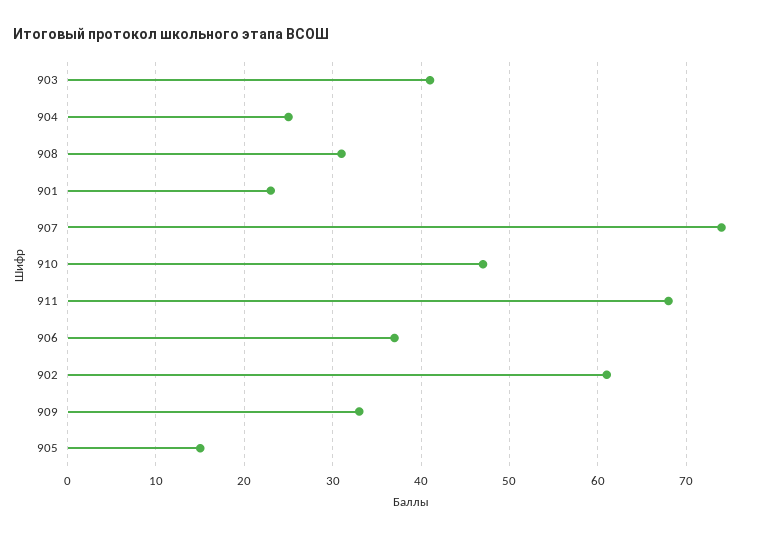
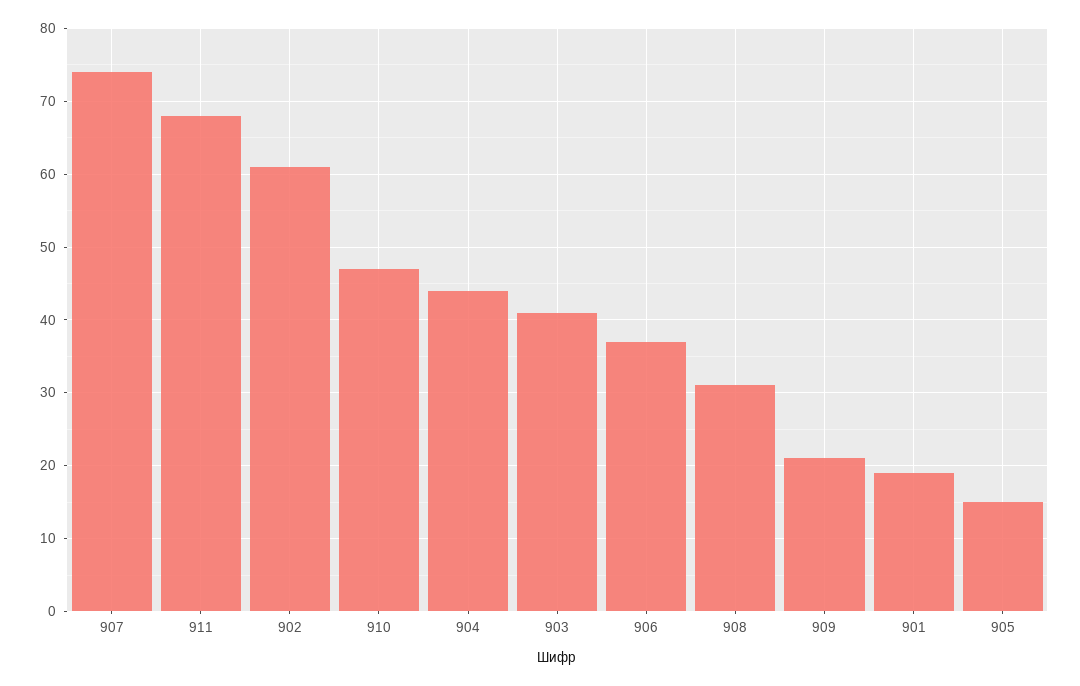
904: 25 -> 44
901: 23 -> 19
909: 33 -> 21

